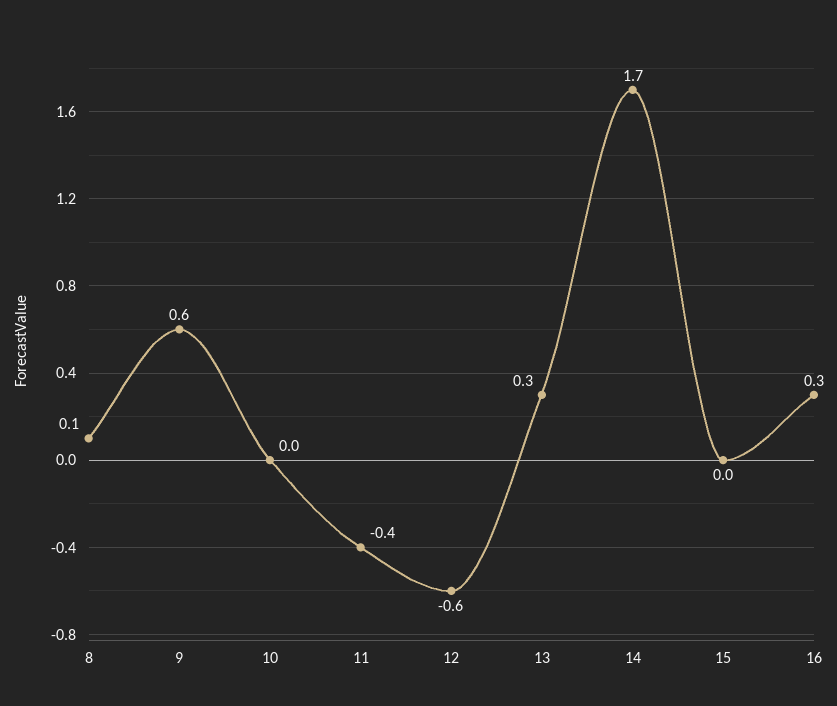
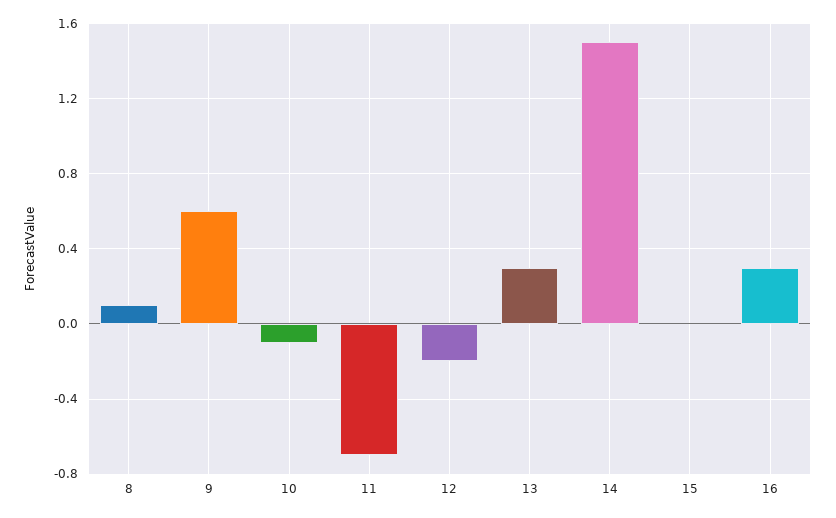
10: 0 -> -0.1
11: -0.4 -> -0.7
12: -0.6 -> -0.2
14: 1.7 -> 1.5

